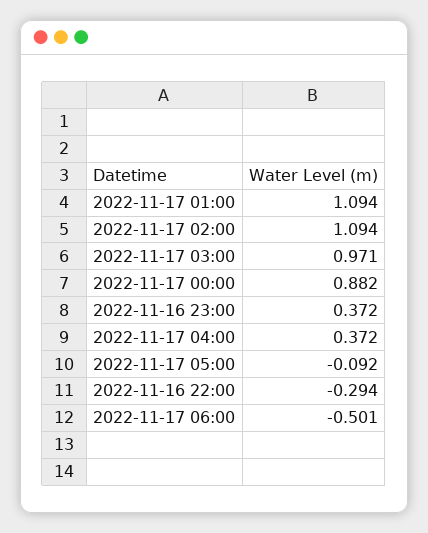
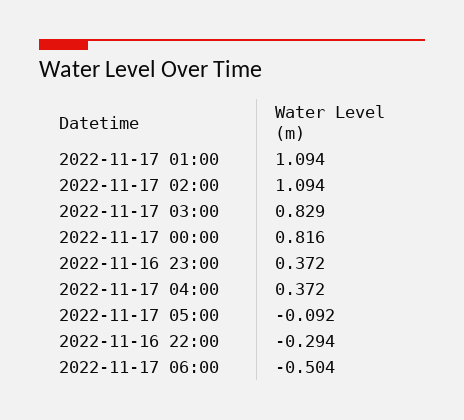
2022-11-17 03:00: 0.971 -> 0.829
2022-11-17 00:00: 0.882 -> 0.816
2022-11-17 06:00: -0.501 -> -0.504

